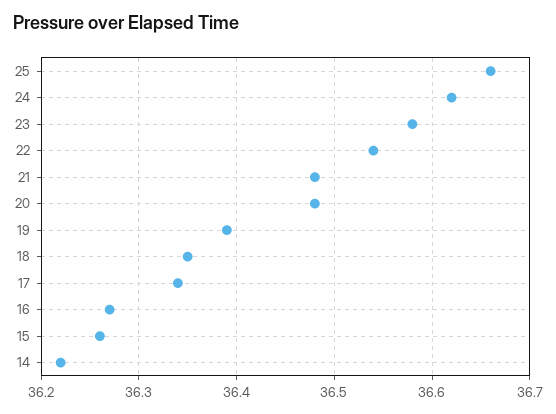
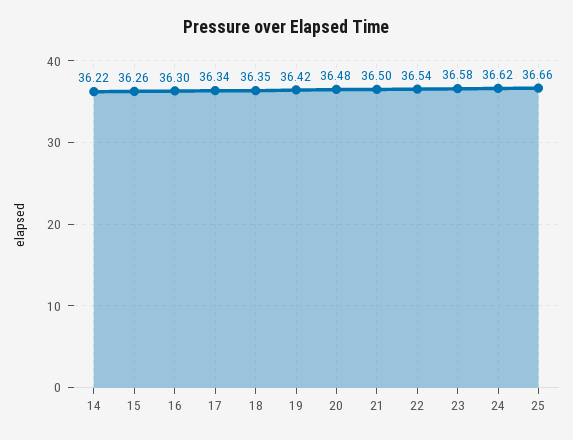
21: 36.48 -> 36.5
19: 36.39 -> 36.42
16: 36.27 -> 36.3

